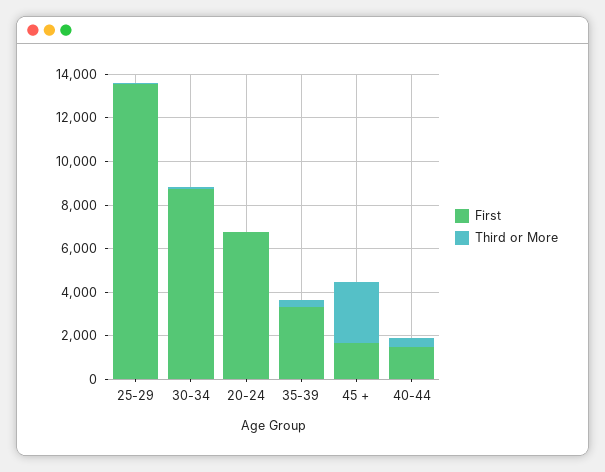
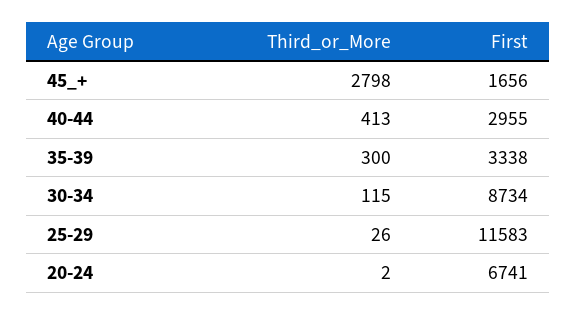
First, 25-29: 13500 -> 11583
First, 40-44: 1500 -> 2955

